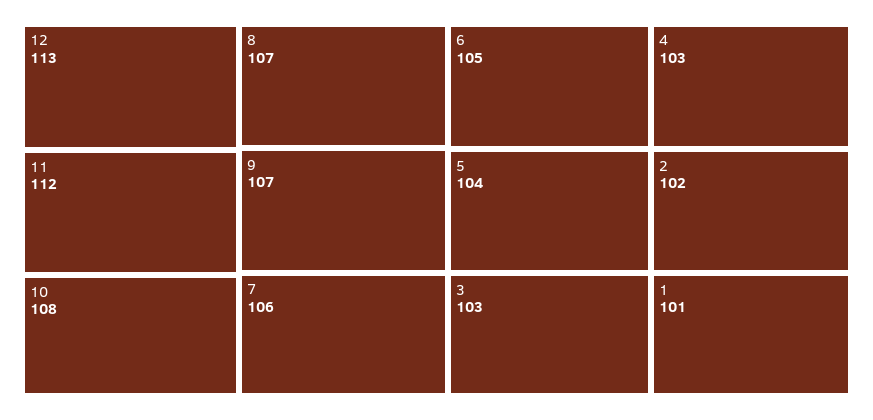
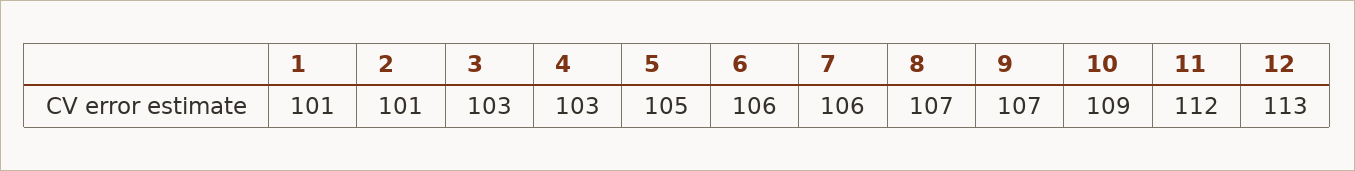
10: 108 -> 109
6: 105 -> 106
5: 104 -> 105
2: 102 -> 101

